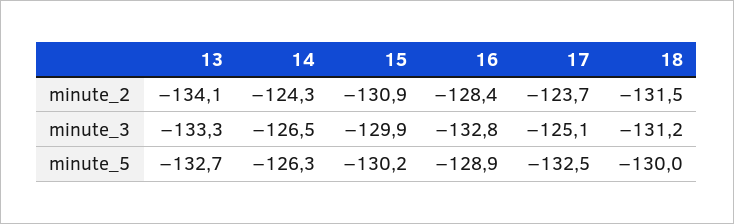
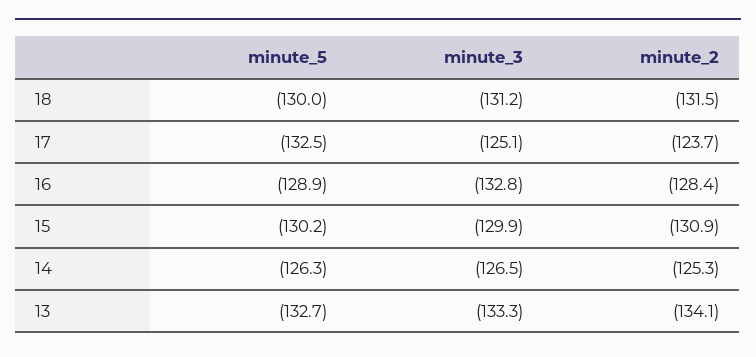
14, minute_2: -124.3 -> -125.3

